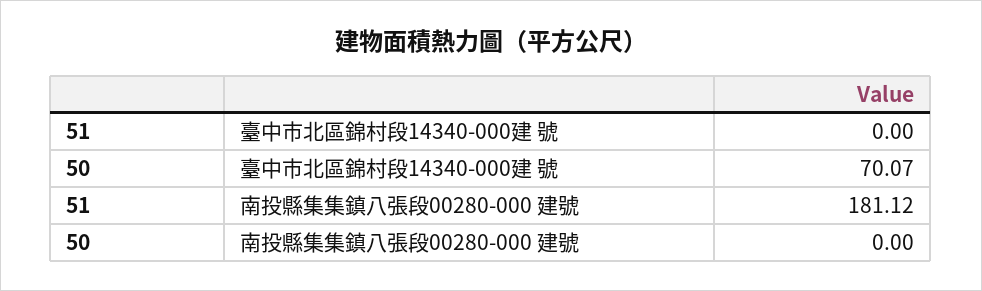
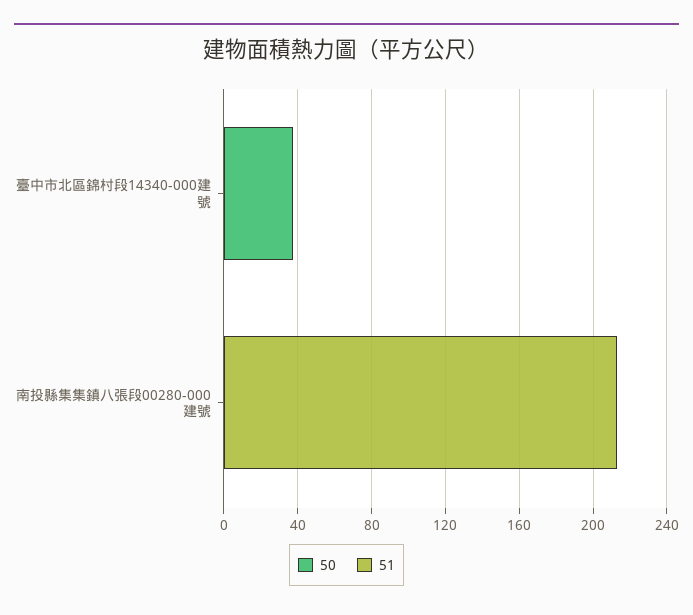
50, 臺中市北區錦村段14340-000建 號: 70.07 -> 40
51, 南投縣集集鎮八張段00280-000 建號: 181.12 -> 210

